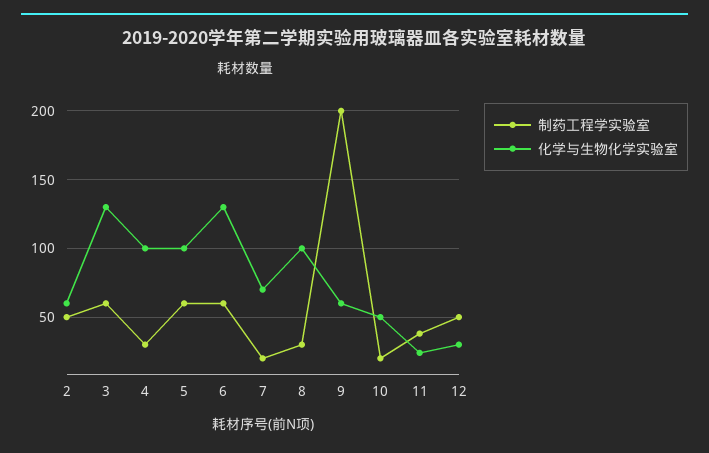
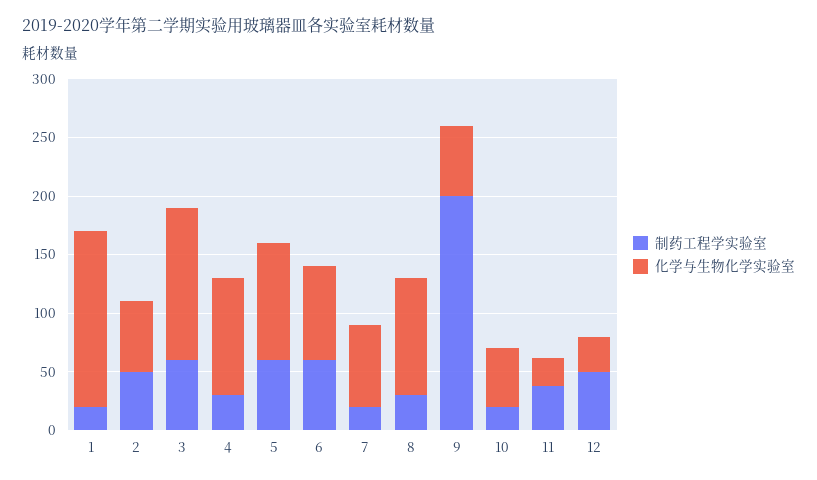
化学与生物化学实验室, 6: 130 -> 80
制药工程学实验室, 1: none -> 20
化学与生物化学实验室, 1: none -> 150

